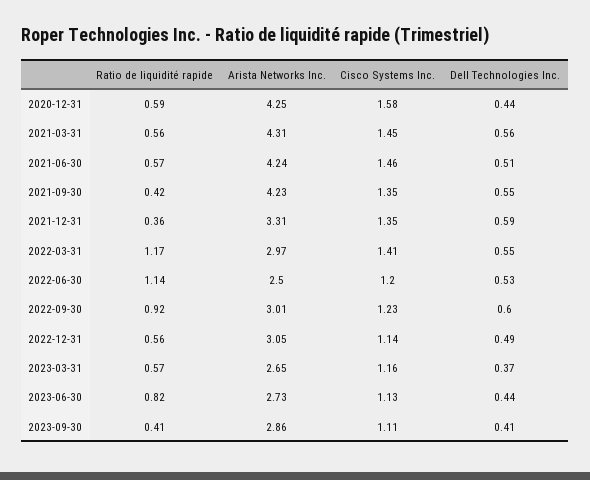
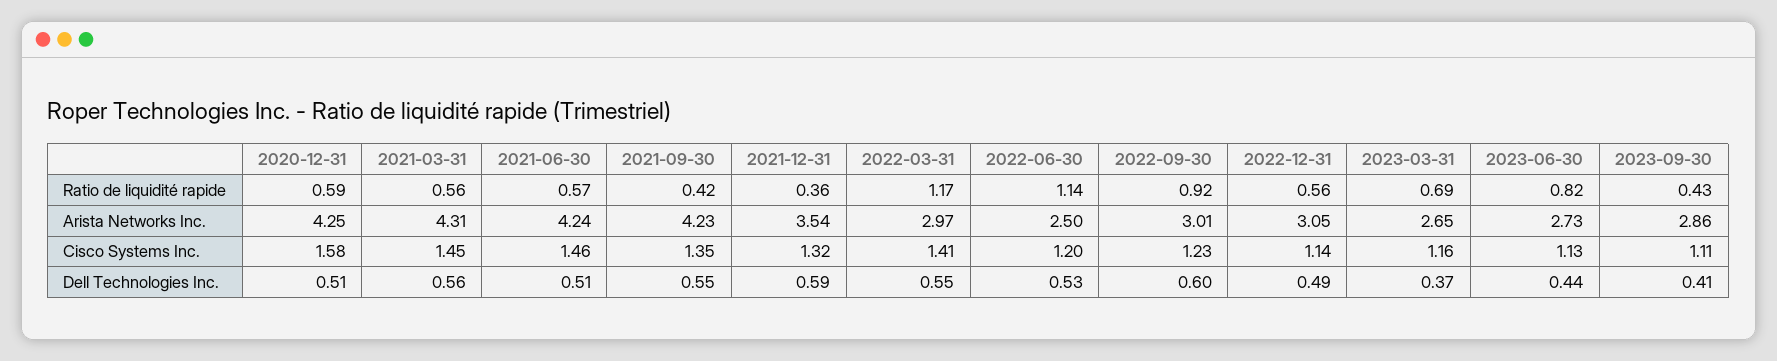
Dell Technologies Inc., 2020-12-31: 0.44 -> 0.51
Arista Networks Inc., 2021-12-31: 3.31 -> 3.54
Cisco Systems Inc., 2021-12-31: 1.35 -> 1.32
Ratio de liquidité rapide, 2023-03-31: 0.57 -> 0.69
Ratio de liquidité rapide, 2023-09-30: 0.41 -> 0.43

